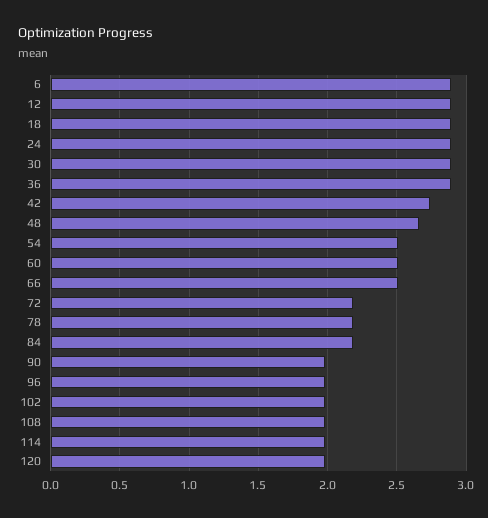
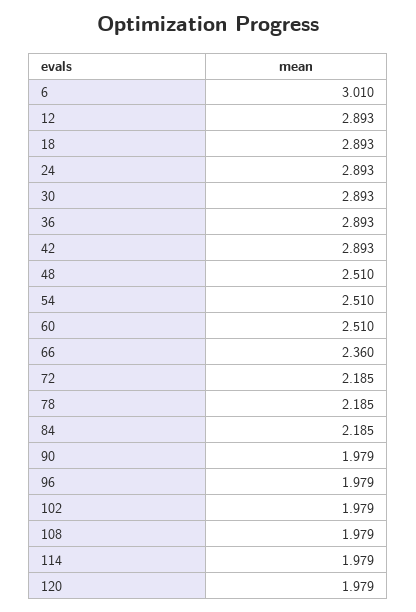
6: 2.9 -> 3.01
42: 2.75 -> 2.893
48: 2.65 -> 2.51
66: 2.5 -> 2.36

